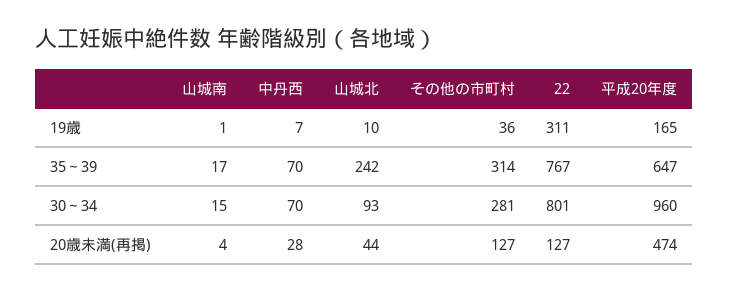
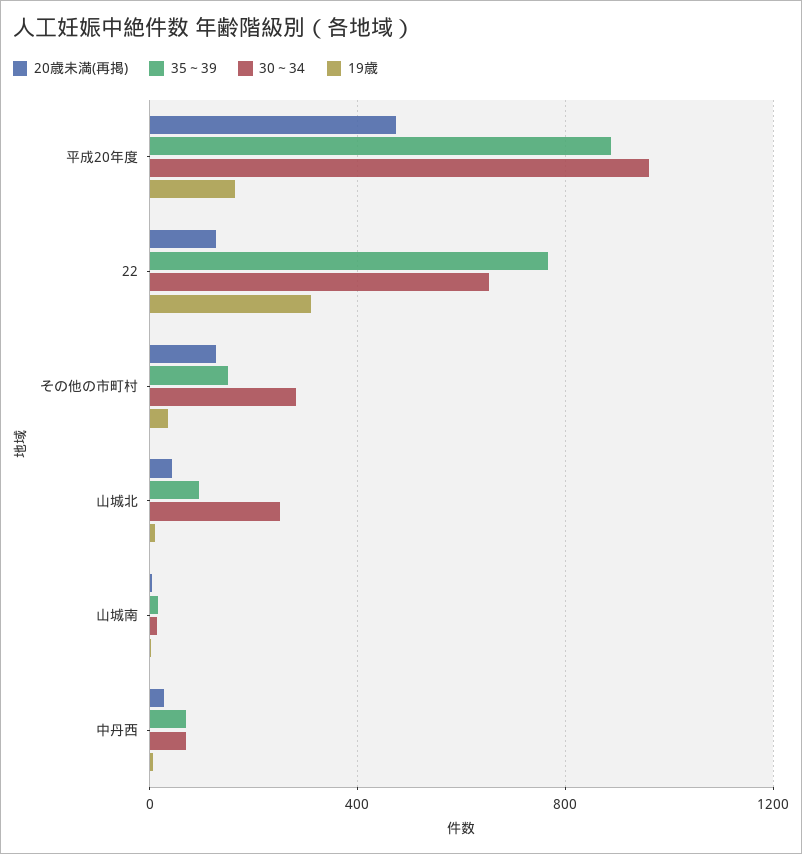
35～39, 山城北: 242 -> 100
35～39, その他の市町村: 314 -> 150
35～39, 平成20年度: 647 -> 900
30～34, 山城北: 93 -> 250
30～34, 22: 801 -> 650

